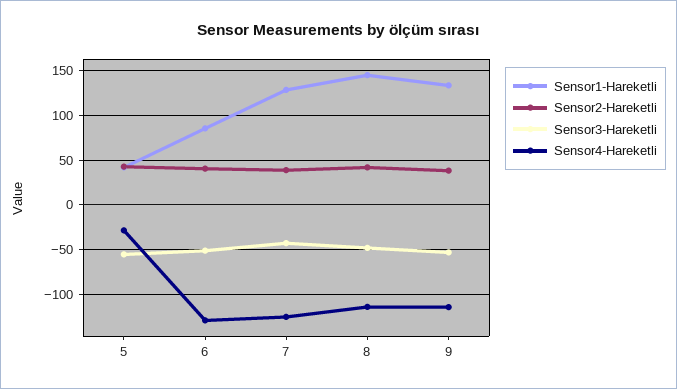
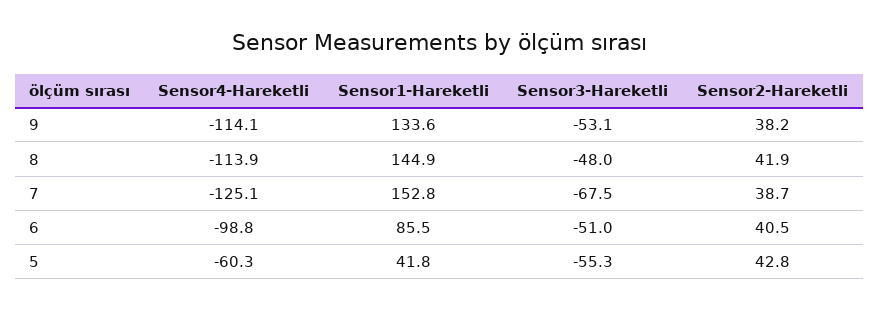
Sensor4-Hareketli, 5: -30 -> -60.3
Sensor4-Hareketli, 6: -130 -> -98.8
Sensor1-Hareketli, 7: 130 -> 152.8
Sensor3-Hareketli, 7: -40 -> -67.5

